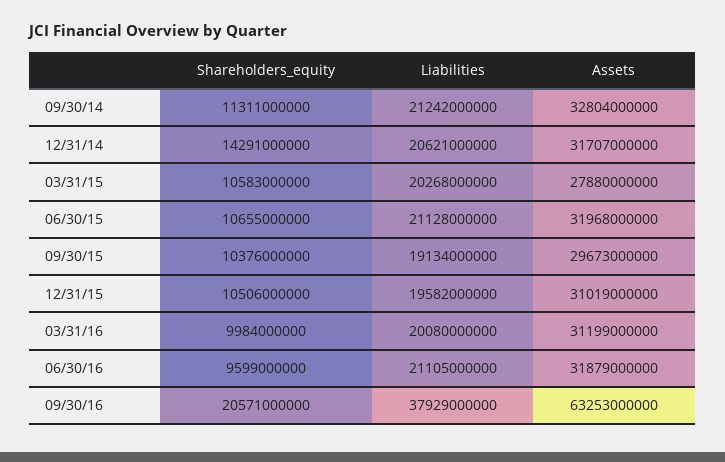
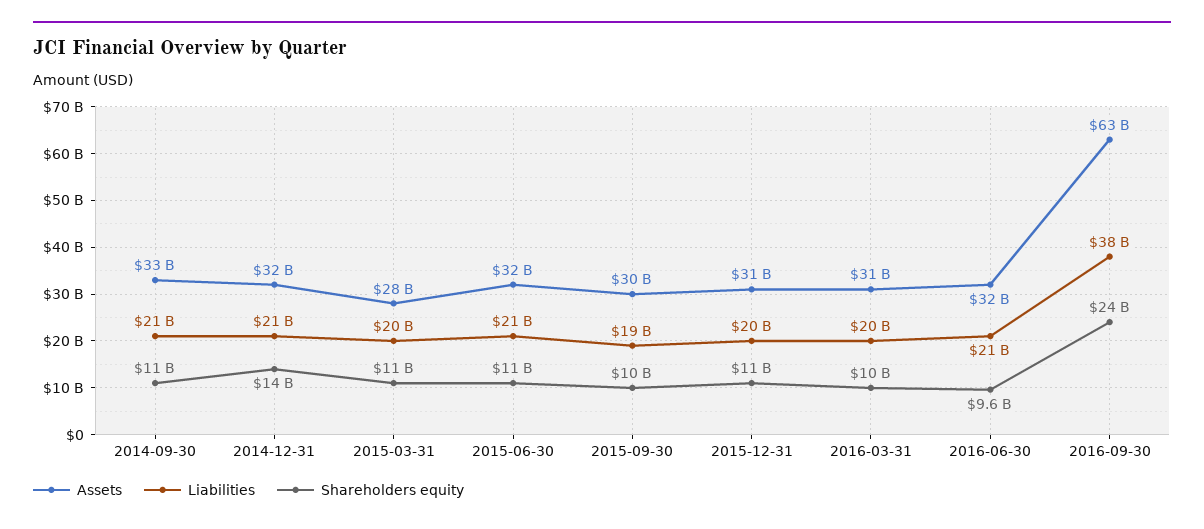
Shareholders_equity, 09/30/16: 20571000000 -> 24000000000

